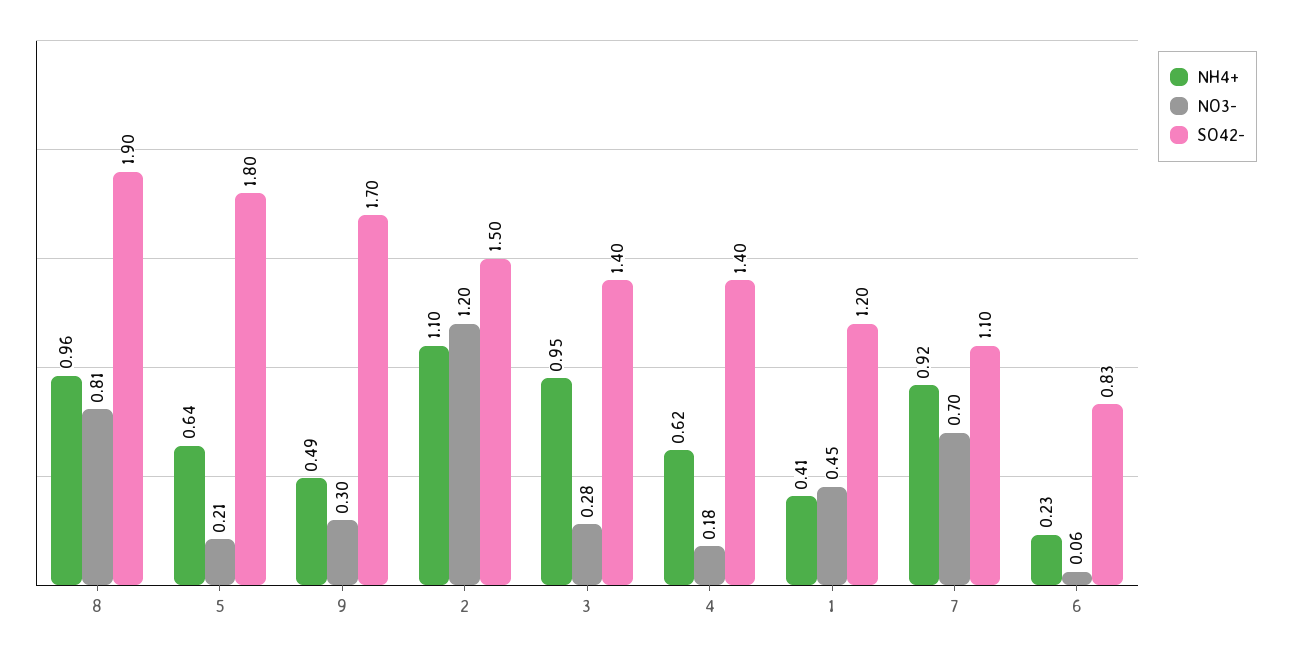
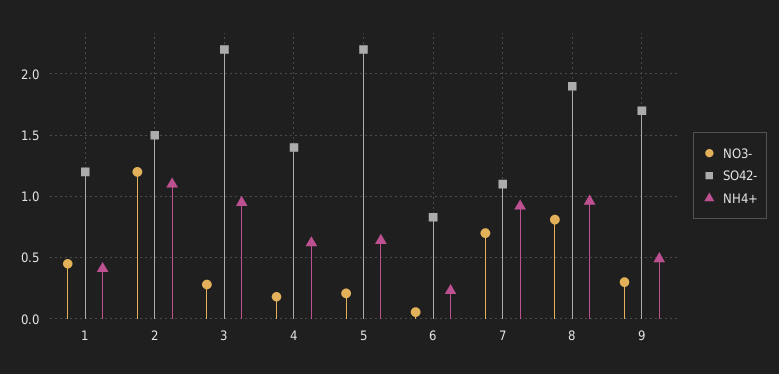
SO42-, 5: 1.8 -> 2.2
SO42-, 3: 1.4 -> 2.2

